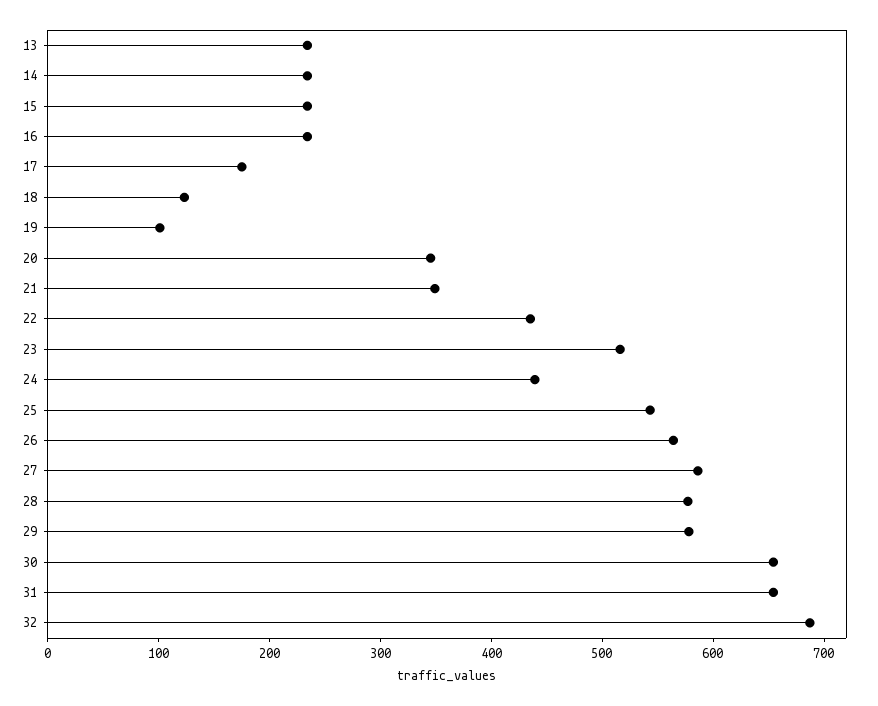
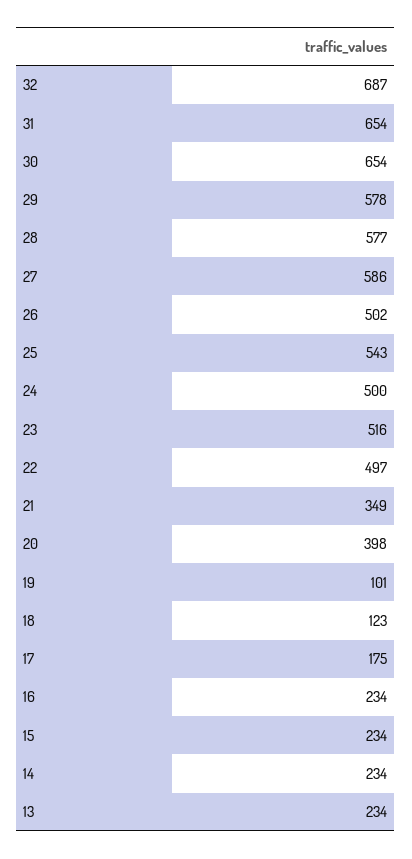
20: 340 -> 398
22: 440 -> 497
24: 440 -> 500
26: 560 -> 502

